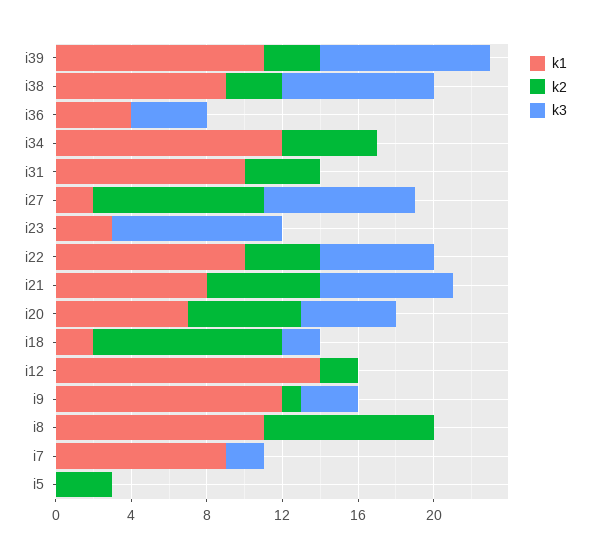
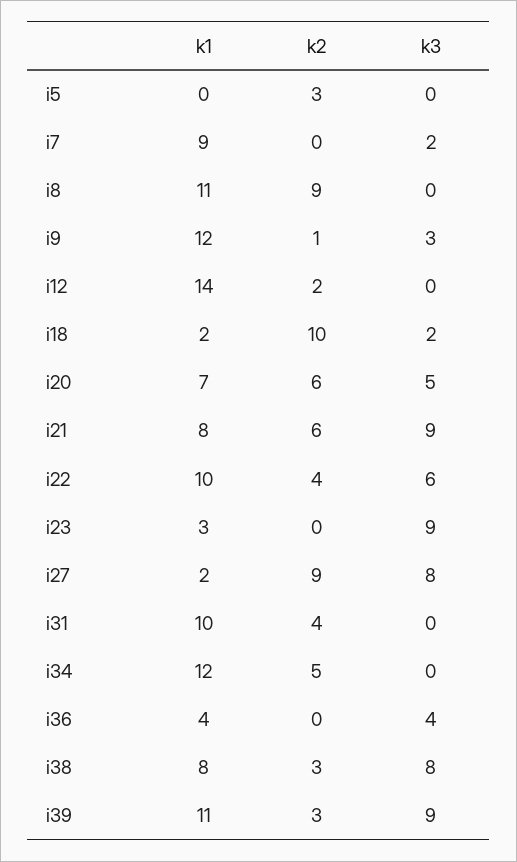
k1, i38: 9 -> 8
k3, i21: 7 -> 9

